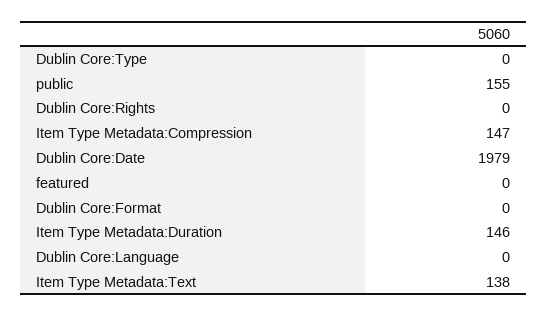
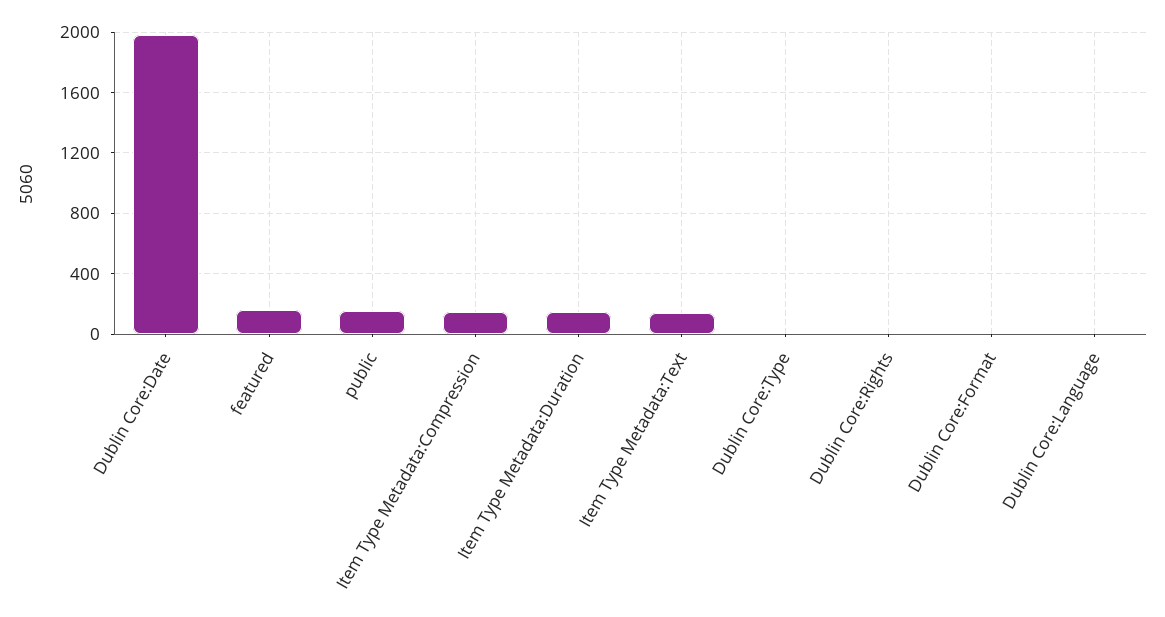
featured: 0 -> 150

